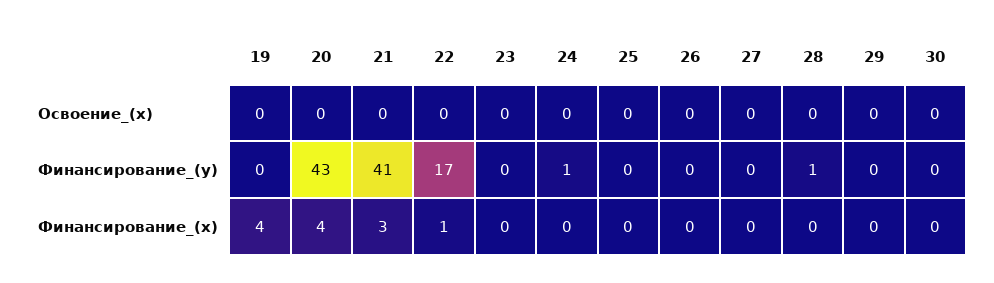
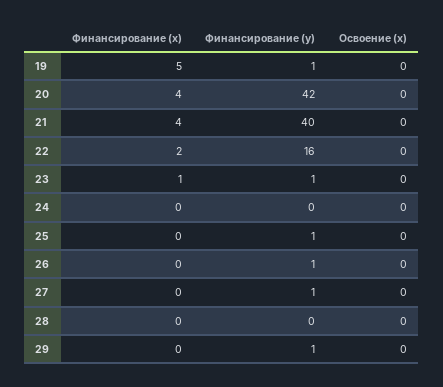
30, Освоение_(x): 0 -> none
19, Финансирование_(y): 0 -> 1
20, Финансирование_(y): 43 -> 42
21, Финансирование_(y): 41 -> 40
22, Финансирование_(y): 17 -> 16
23, Финансирование_(y): 0 -> 1
24, Финансирование_(y): 1 -> 0
25, Финансирование_(y): 0 -> 1
26, Финансирование_(y): 0 -> 1
27, Финансирование_(y): 0 -> 1
28, Финансирование_(y): 1 -> 0
29, Финансирование_(y): 0 -> 1
30, Финансирование_(y): 0 -> none
19, Финансирование_(x): 4 -> 5
21, Финансирование_(x): 3 -> 4
22, Финансирование_(x): 1 -> 2
23, Финансирование_(x): 0 -> 1
30, Финансирование_(x): 0 -> none

